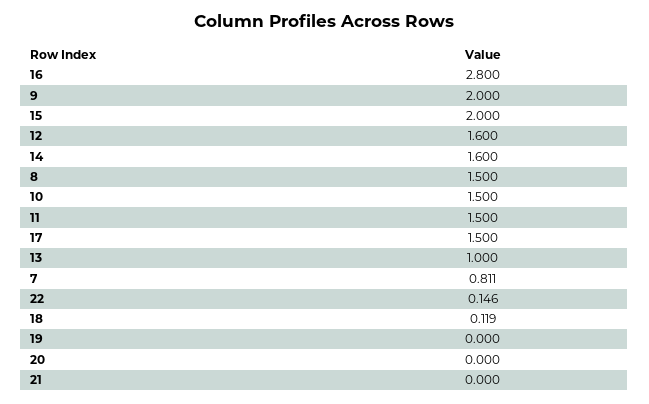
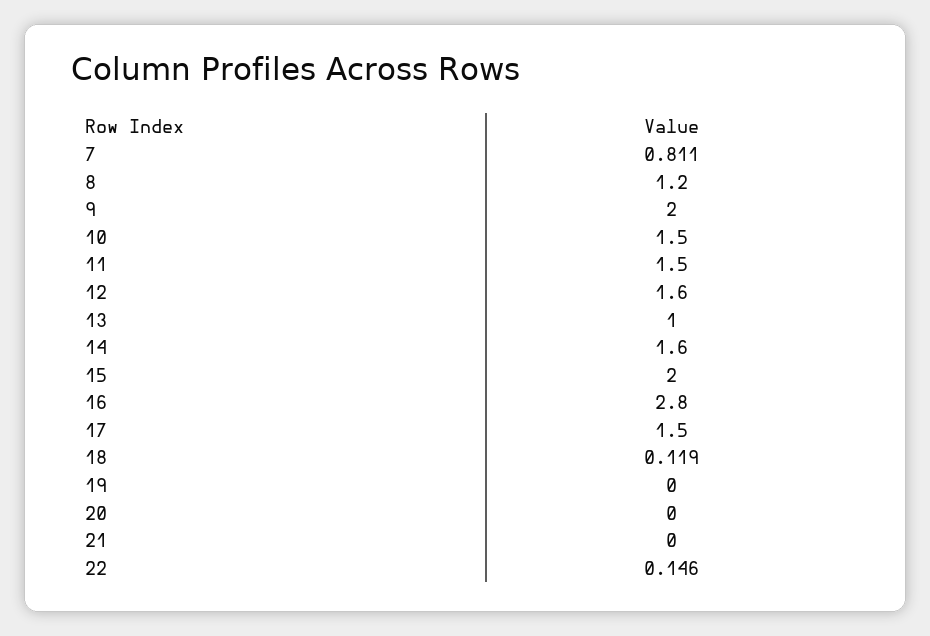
8: 1.5 -> 1.2

